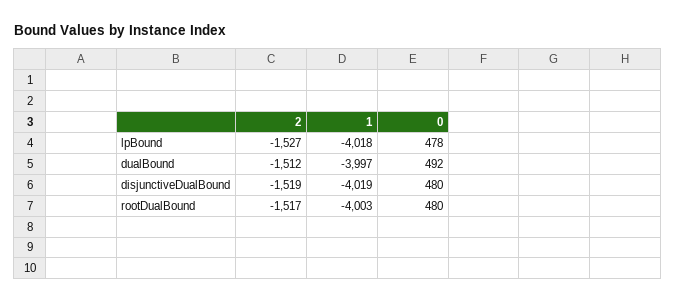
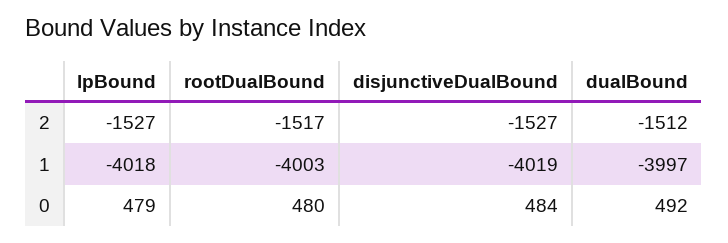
0, lpBound: 478 -> 479
2, disjunctiveDualBound: -1519 -> -1527
0, disjunctiveDualBound: 480 -> 484

